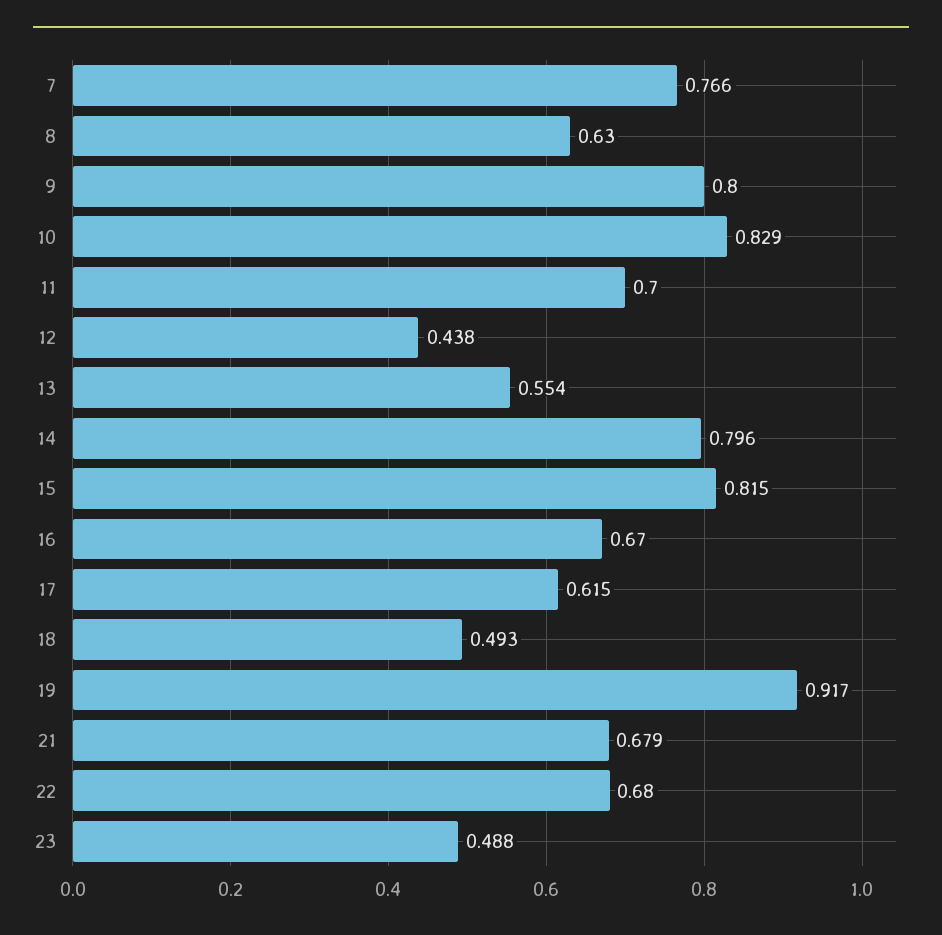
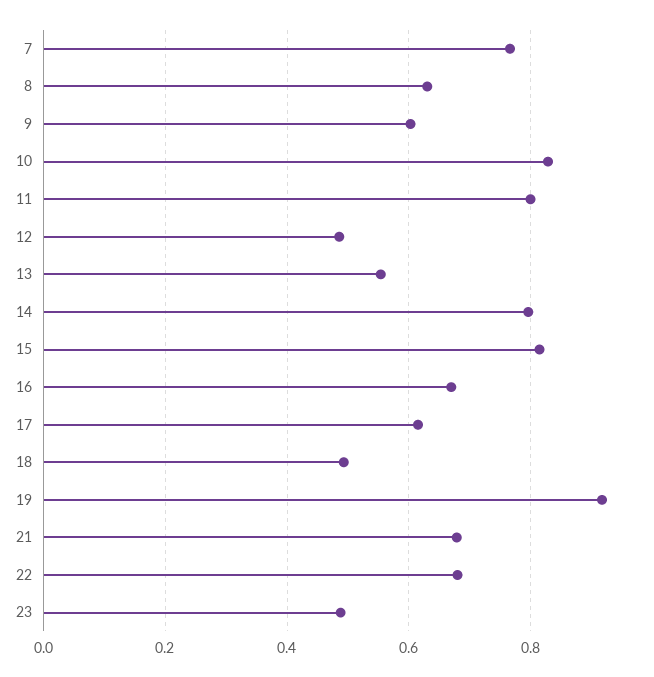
9: 0.8 -> 0.6
11: 0.7 -> 0.8
12: 0.438 -> 0.48

